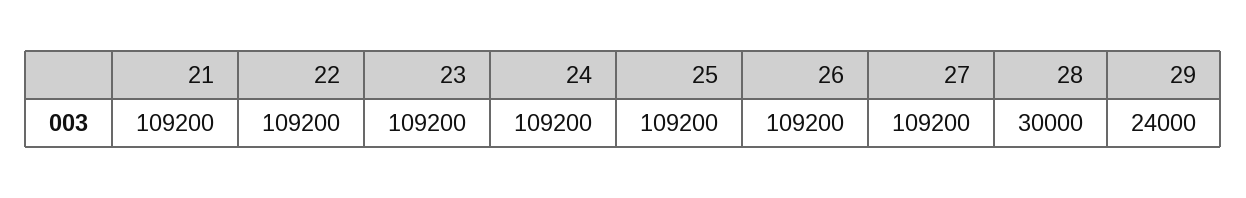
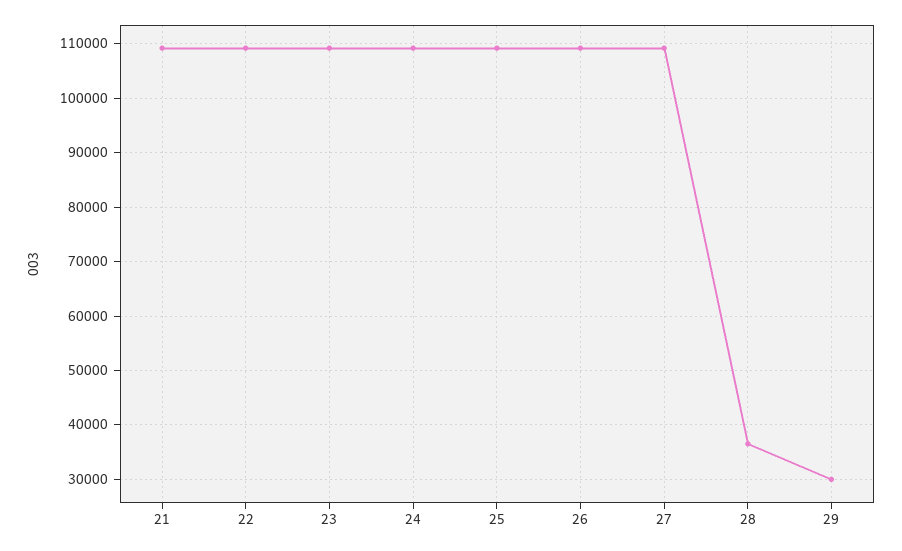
28: 30000 -> 36000
29: 24000 -> 30000

